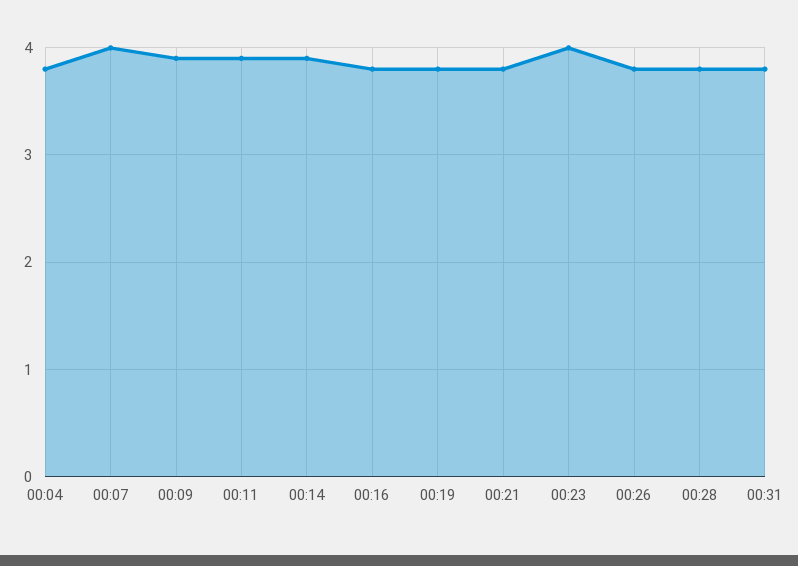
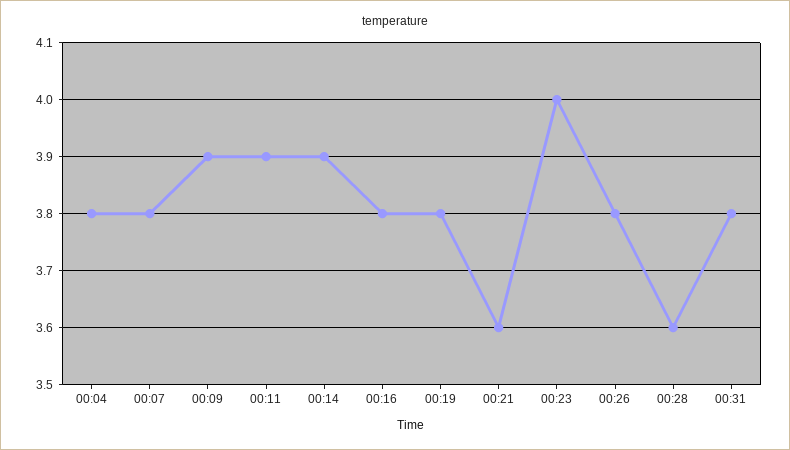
00:07: 4 -> 3.8
00:21: 3.8 -> 3.6
00:28: 3.8 -> 3.6

